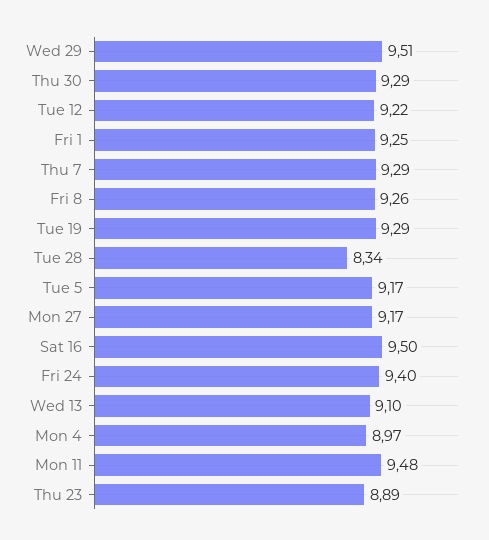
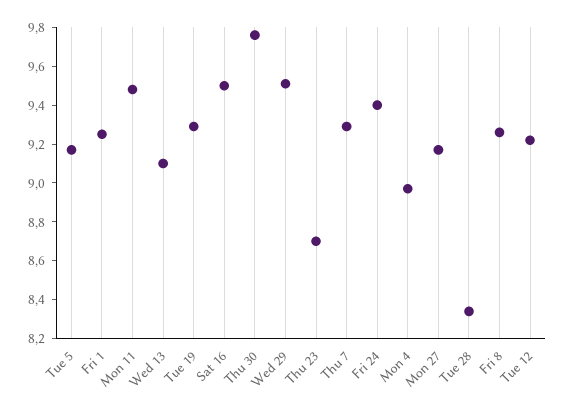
Thu 30: 9.29 -> 9.75
Thu 23: 8.89 -> 8.7

